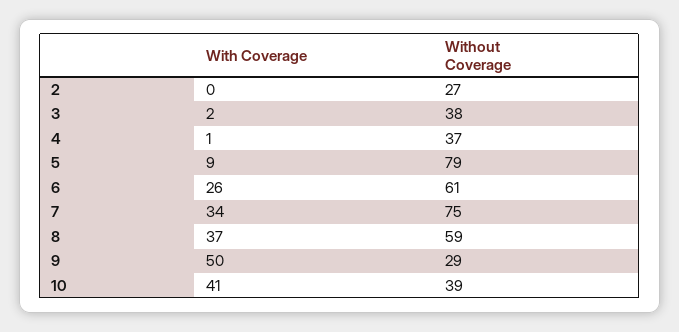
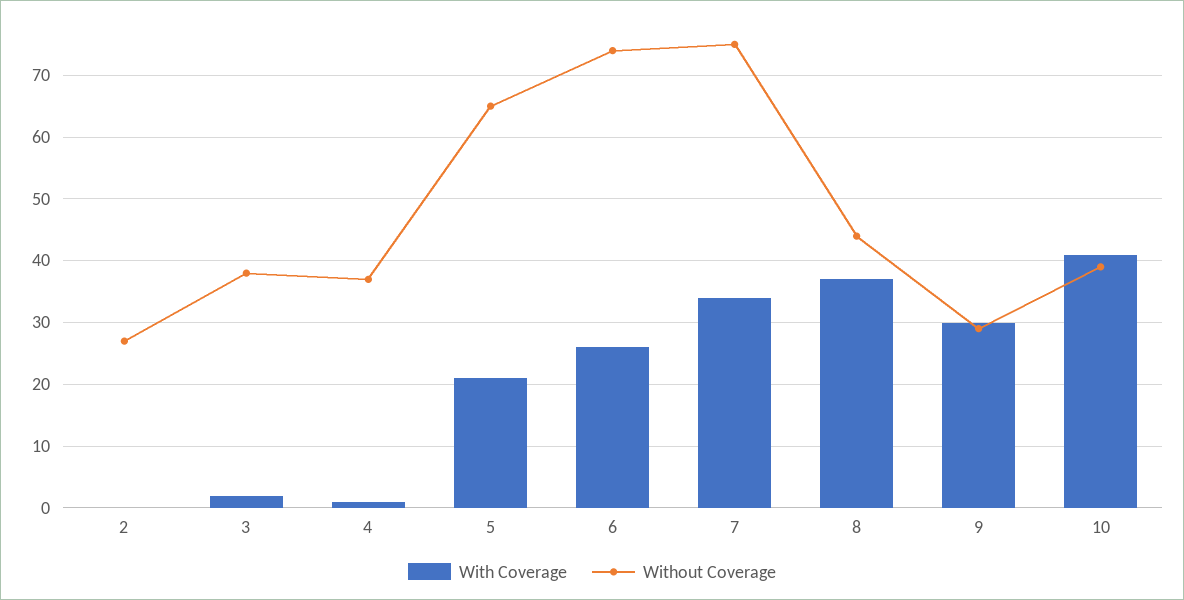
With Coverage, 5: 9 -> 21
Without Coverage, 5: 79 -> 65
Without Coverage, 6: 61 -> 74
Without Coverage, 8: 59 -> 44
With Coverage, 9: 50 -> 30

